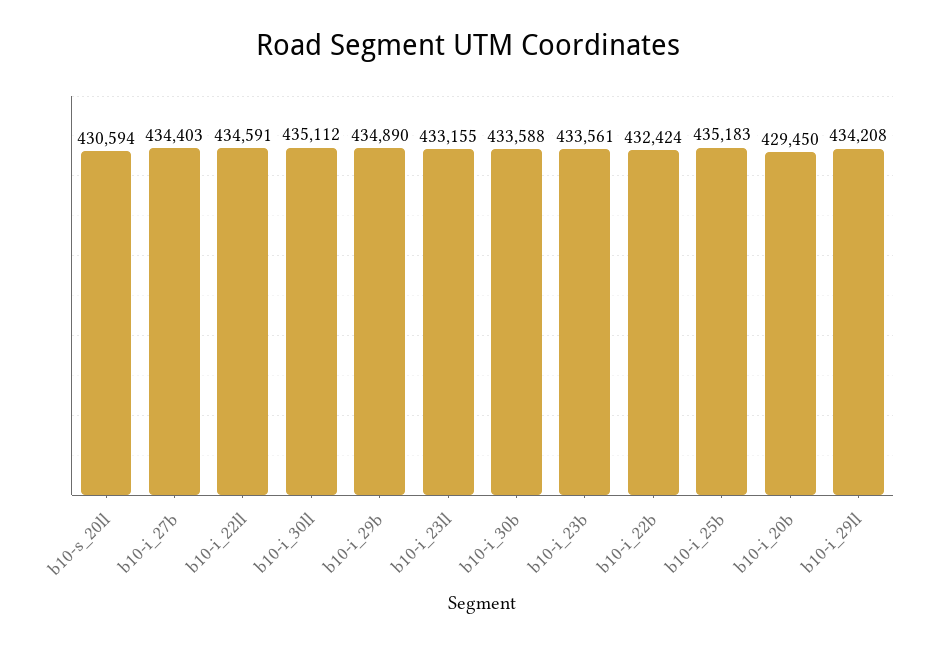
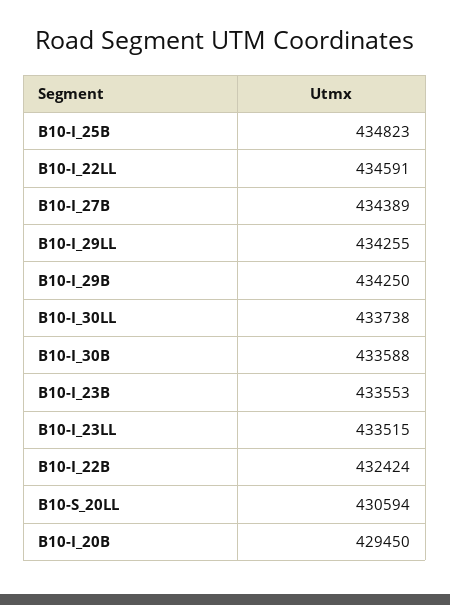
b10-i_27b: 434403 -> 434389
b10-i_30ll: 435112 -> 433738
b10-i_29b: 434890 -> 434250
b10-i_23ll: 433155 -> 433515
b10-i_23b: 433561 -> 433553
b10-i_25b: 435183 -> 434823
b10-i_29ll: 434208 -> 434255

